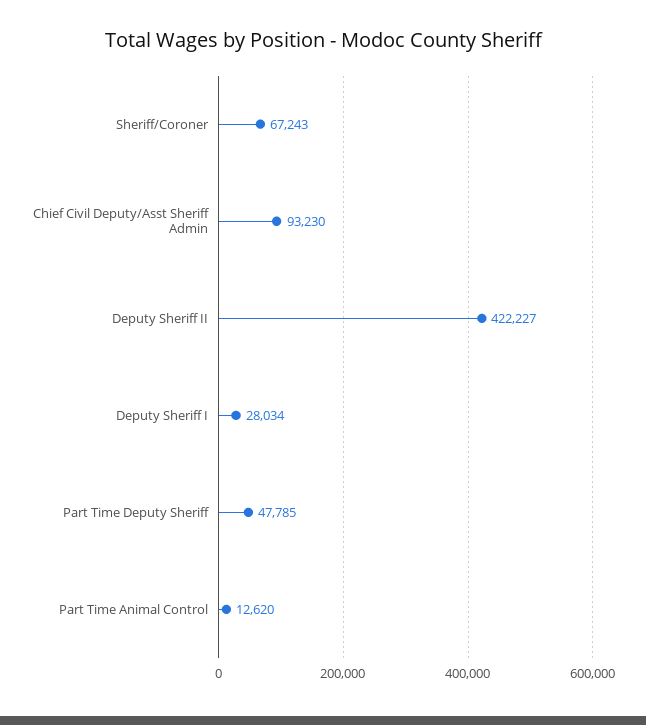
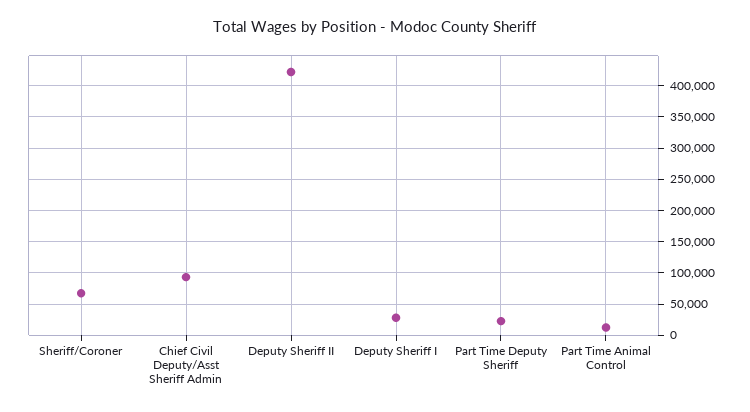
Part Time Deputy Sheriff: 47785 -> 20000

